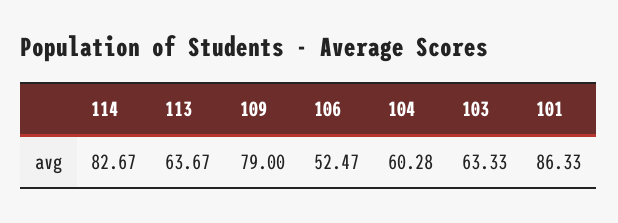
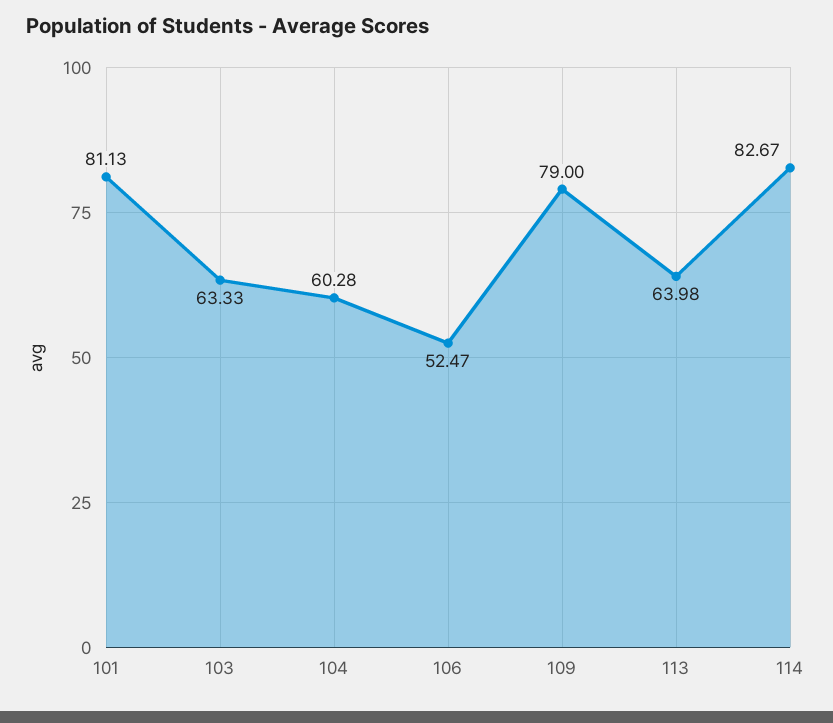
113: 63.67 -> 63.98
101: 86.33 -> 81.13

